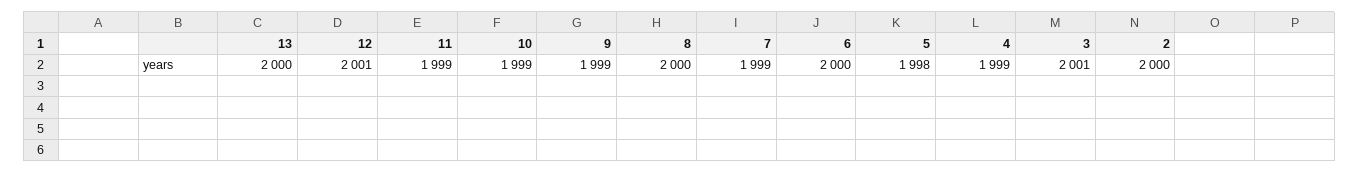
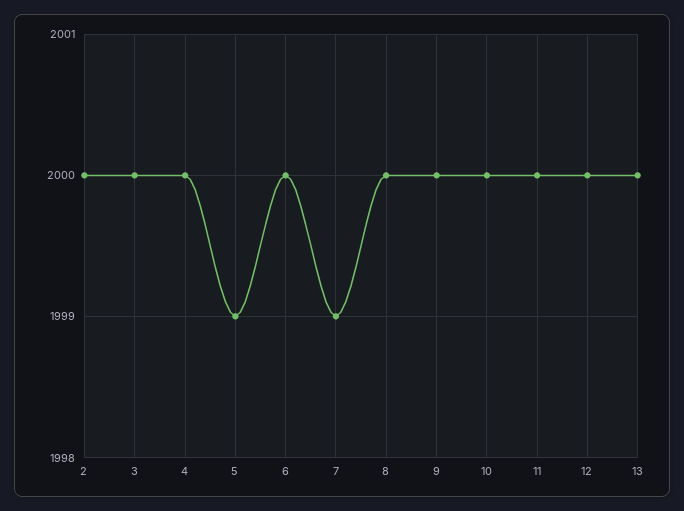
12: 2001 -> 2000
11: 1999 -> 2000
10: 1999 -> 2000
9: 1999 -> 2000
5: 1998 -> 1999
4: 1999 -> 2000
3: 2001 -> 2000

